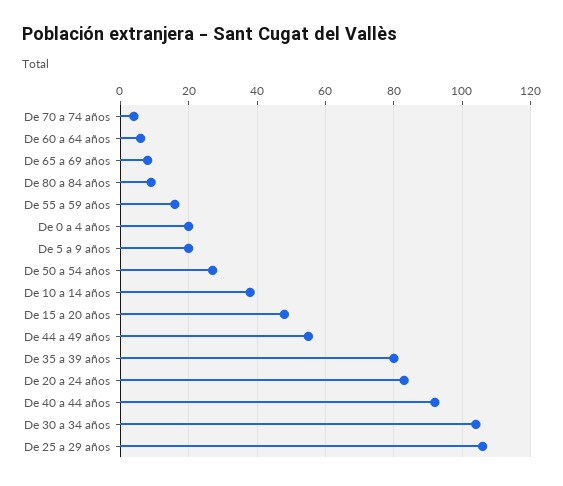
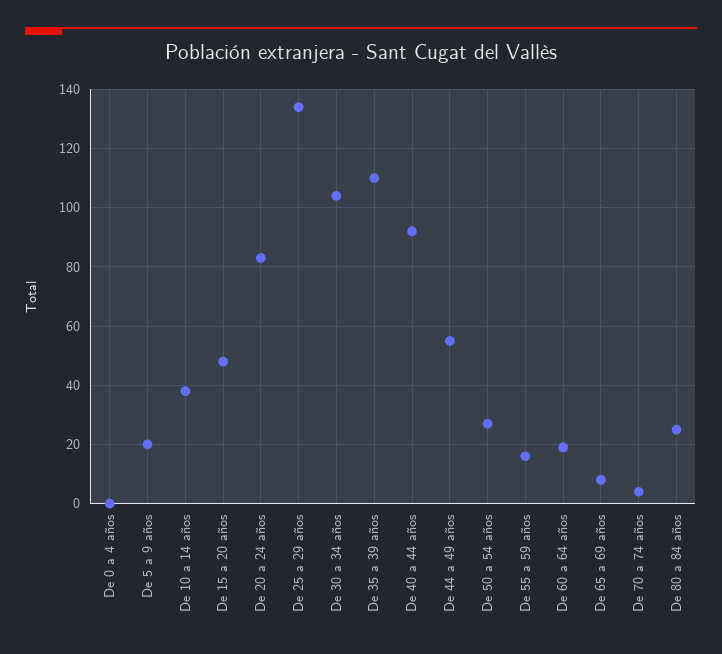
De 60 a 64 años: 5 -> 20
De 80 a 84 años: 10 -> 25
De 0 a 4 años: 20 -> 0
De 35 a 39 años: 80 -> 110
De 25 a 29 años: 105 -> 135

